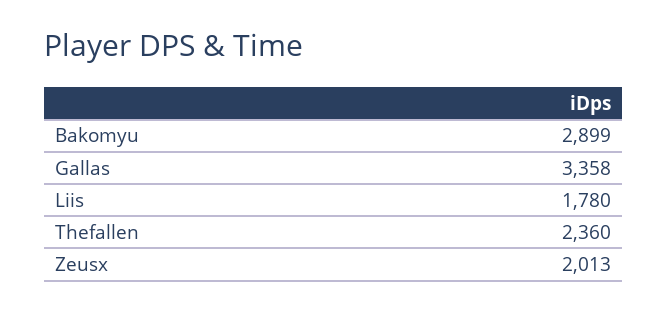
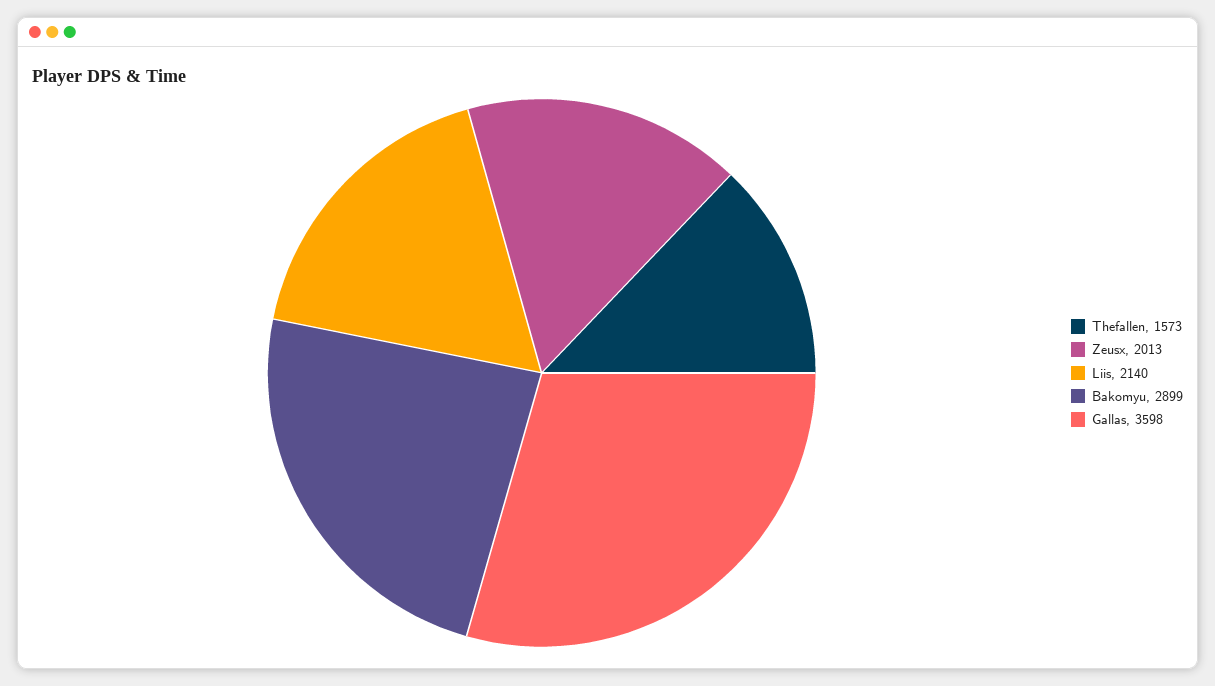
Gallas: 3358 -> 3598
Liis: 1780 -> 2140
Thefallen: 2360 -> 1573

